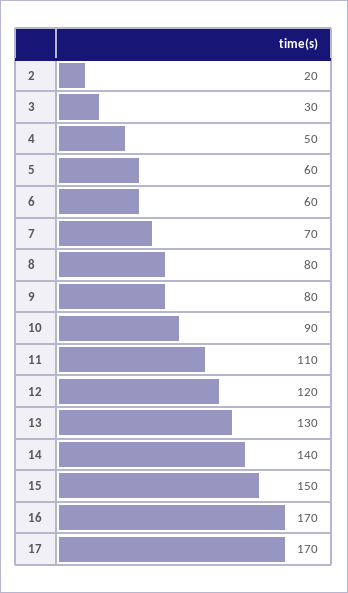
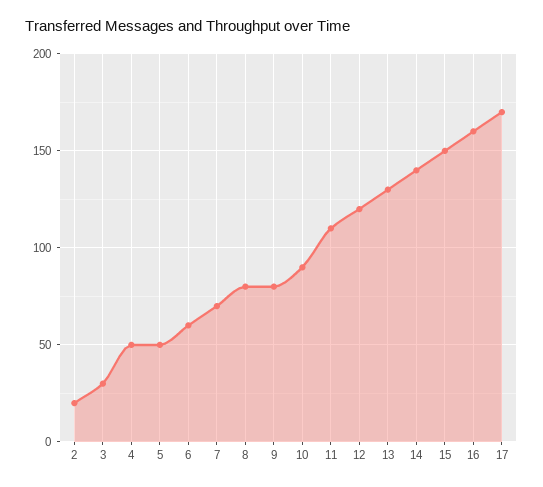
5: 60 -> 50
16: 170 -> 160

